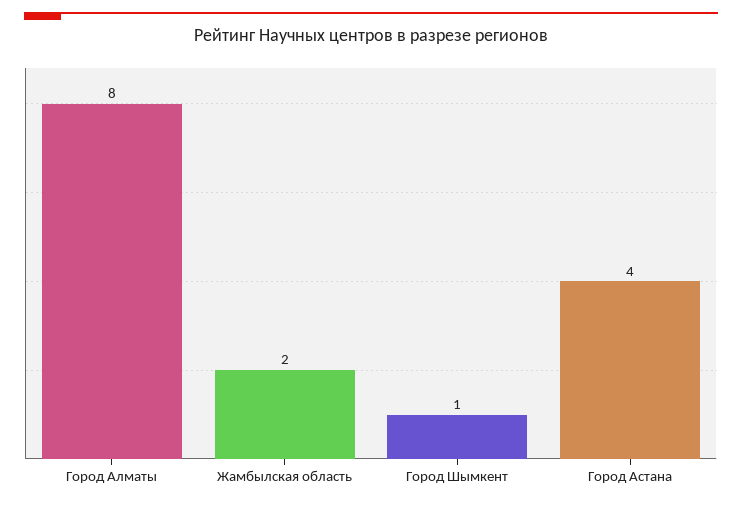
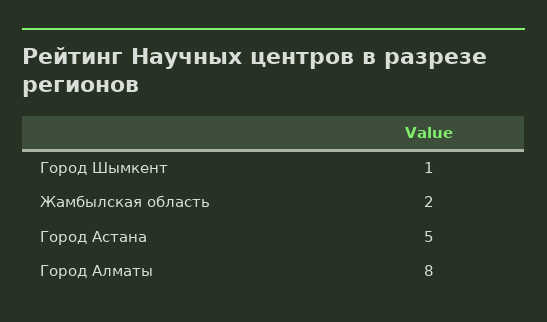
Город Астана: 4 -> 5

